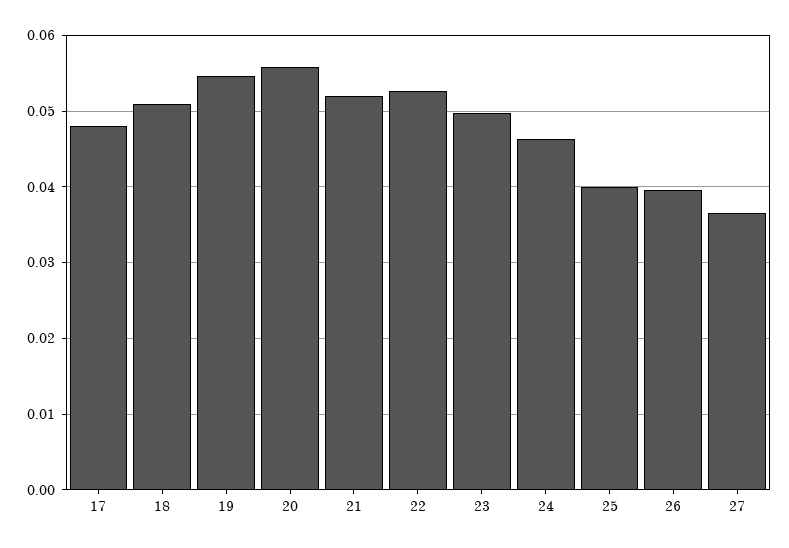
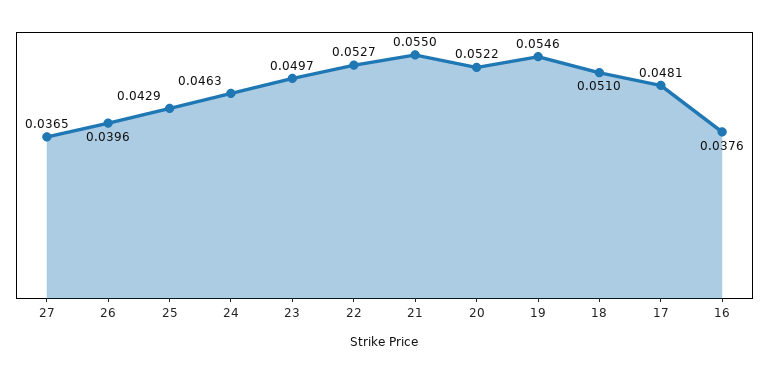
20: 0.056 -> 0.0522
21: 0.052 -> 0.055
25: 0.04 -> 0.0429
16: none -> 0.0376

